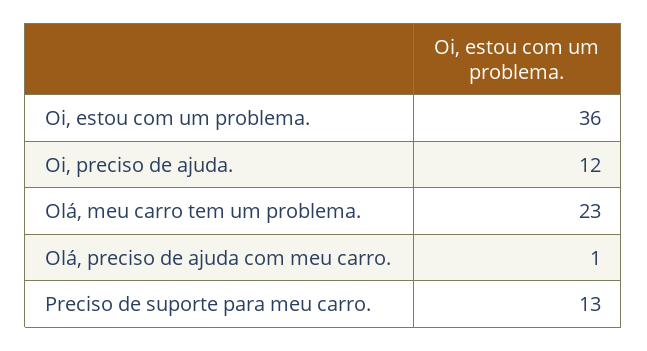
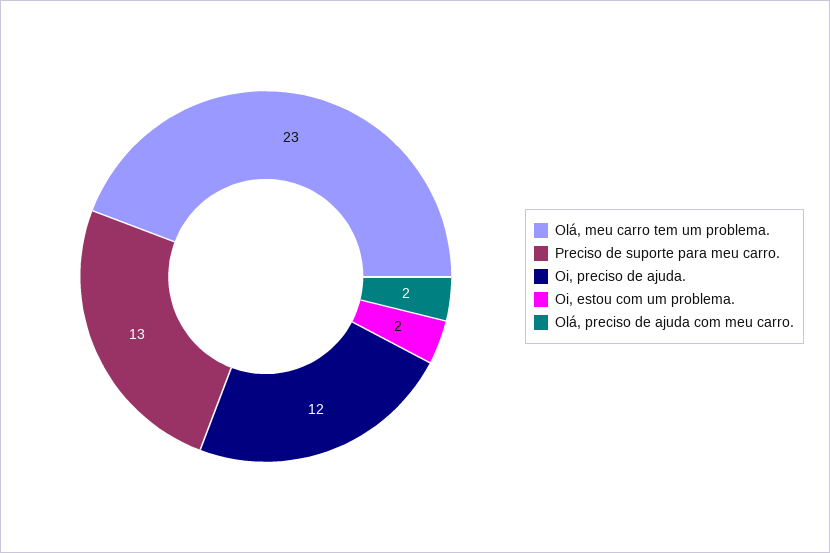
Oi, estou com um problema.: 36 -> 2
Olá, preciso de ajuda com meu carro.: 1 -> 2

